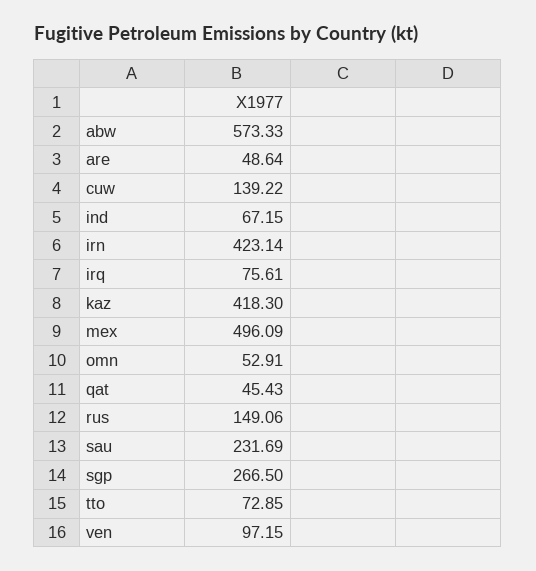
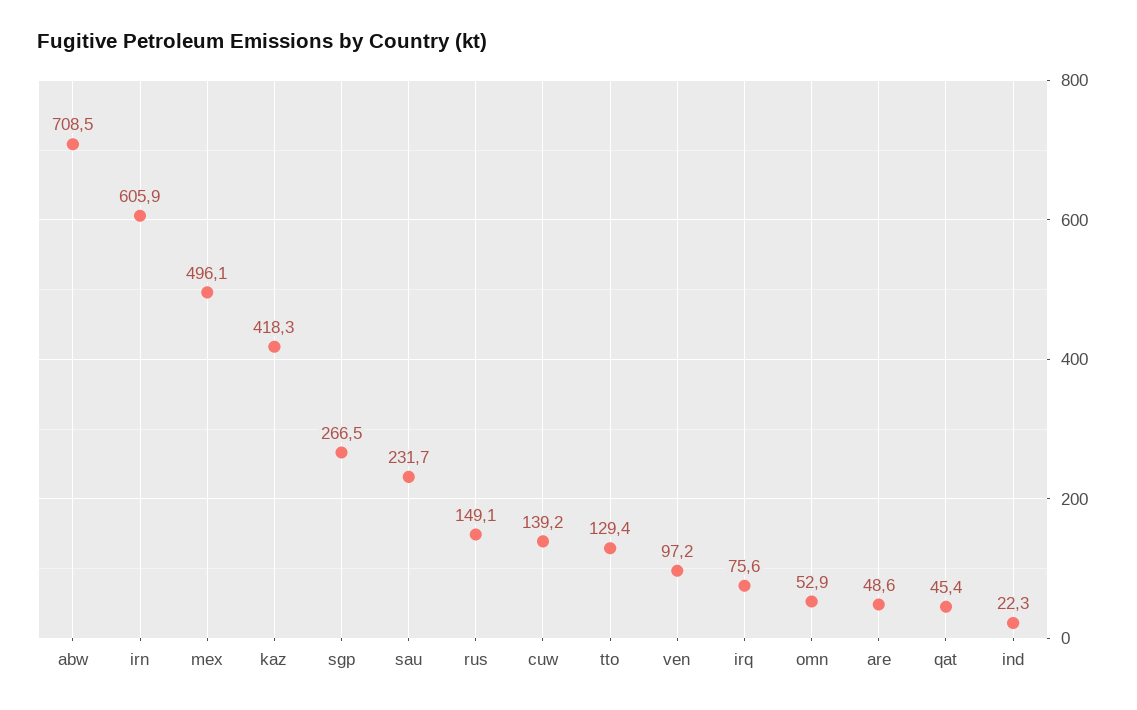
abw: 573.33 -> 708.5
ind: 67.15 -> 22.3
irn: 423.14 -> 605.9
tto: 72.85 -> 129.4

